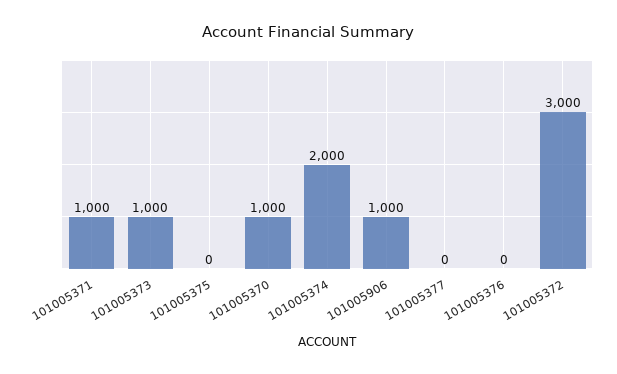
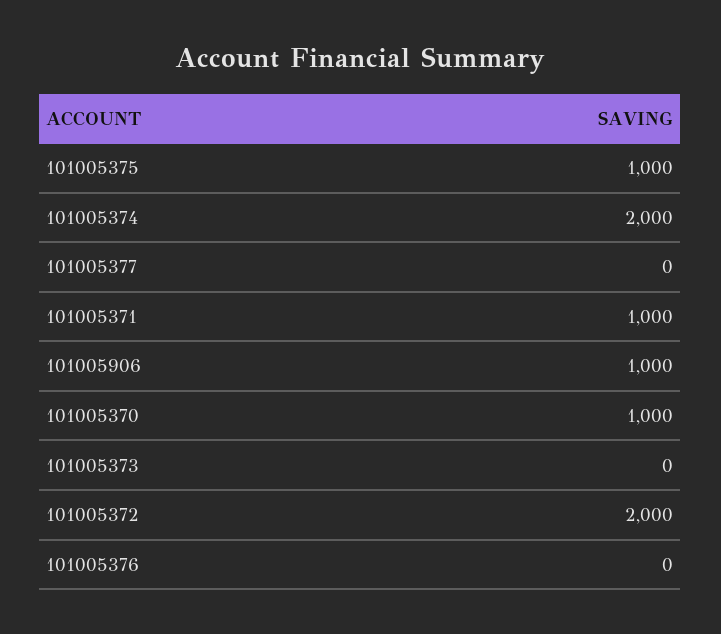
101005373: 1000 -> 0
101005375: 0 -> 1000
101005372: 3000 -> 2000

